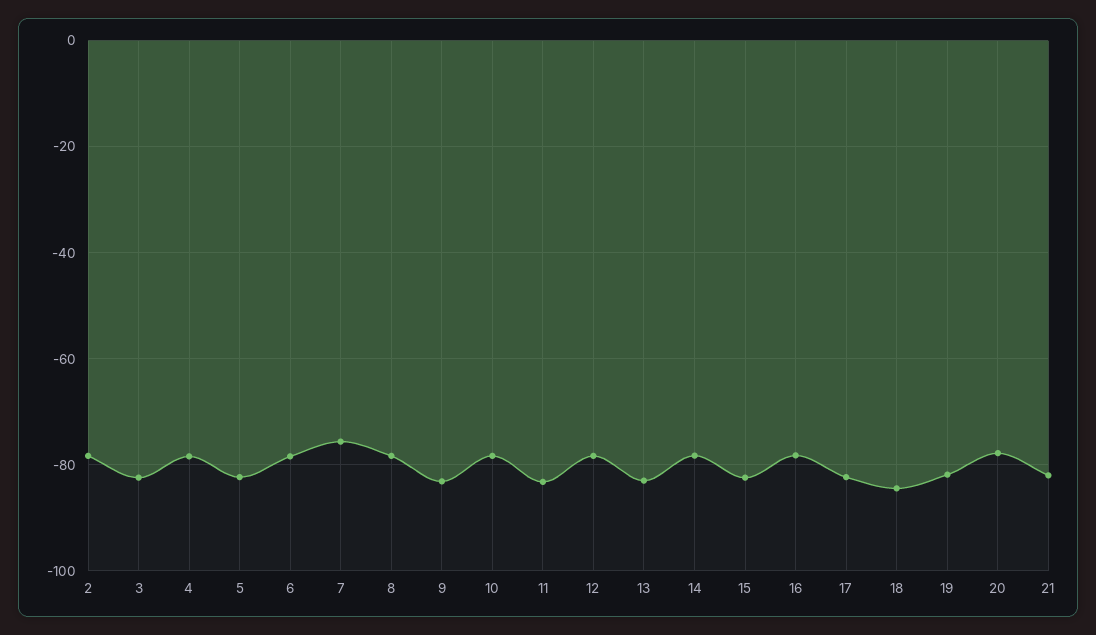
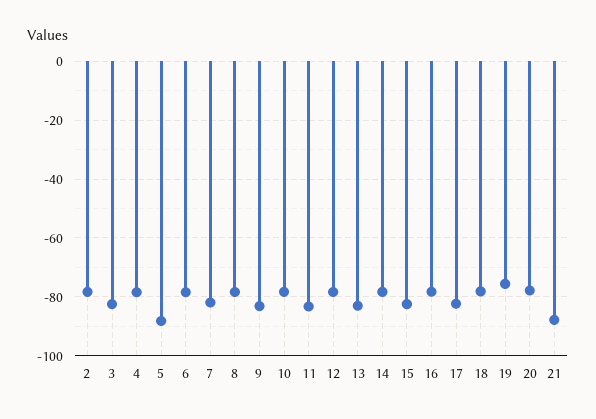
5: -82 -> -87.5
7: -76 -> -82.5
18: -84 -> -77.5
19: -82 -> -75
21: -82 -> -87.5

